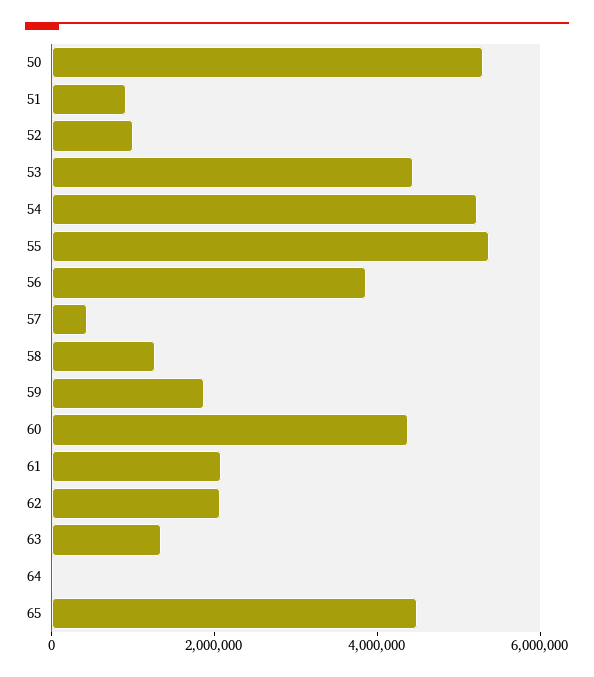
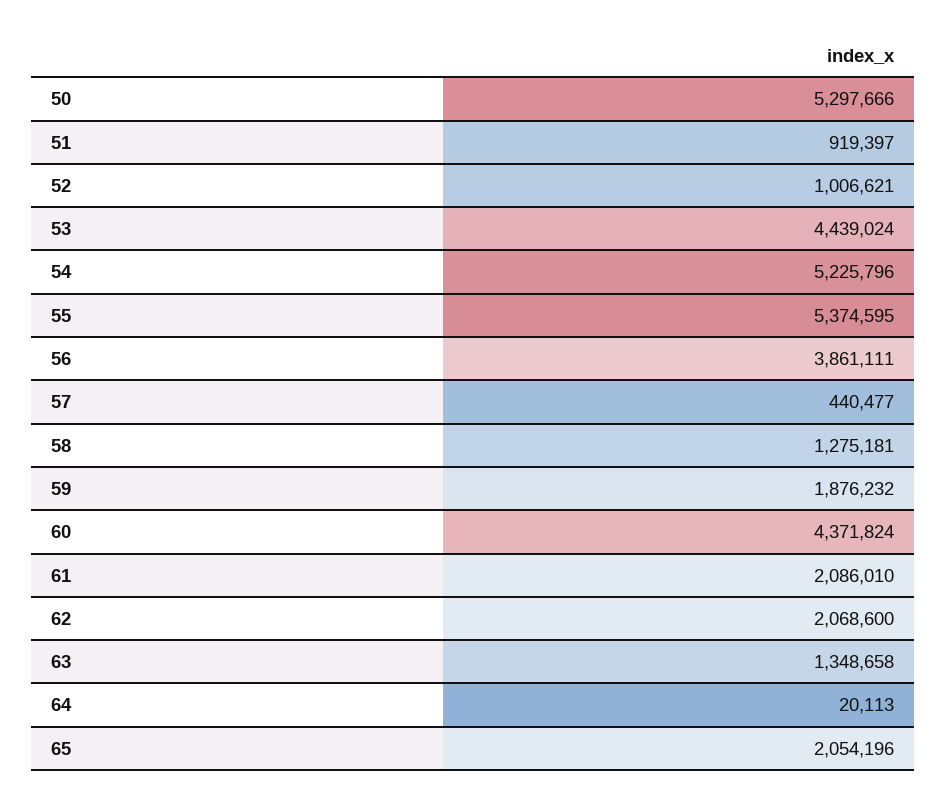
65: 4500000 -> 2054196

